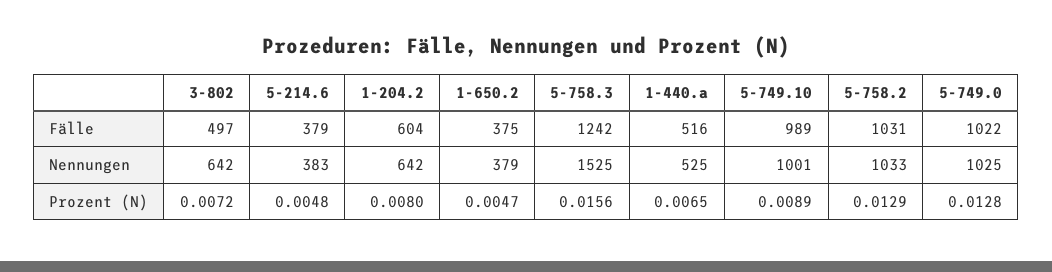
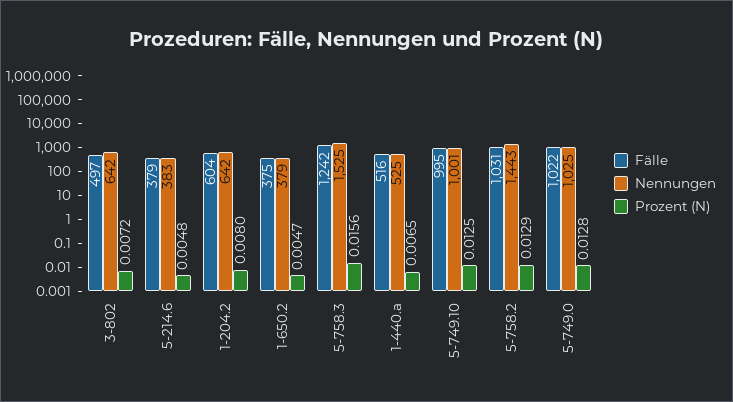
Fälle, 5-749.10: 989 -> 995
Nennungen, 5-758.2: 1033 -> 1443
Prozent (N), 5-749.10: 0.0089 -> 0.0125

